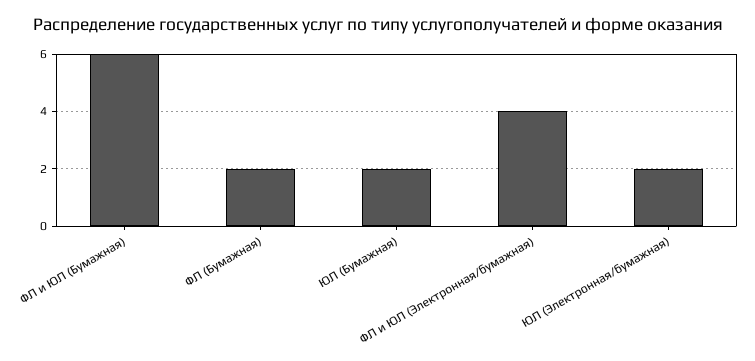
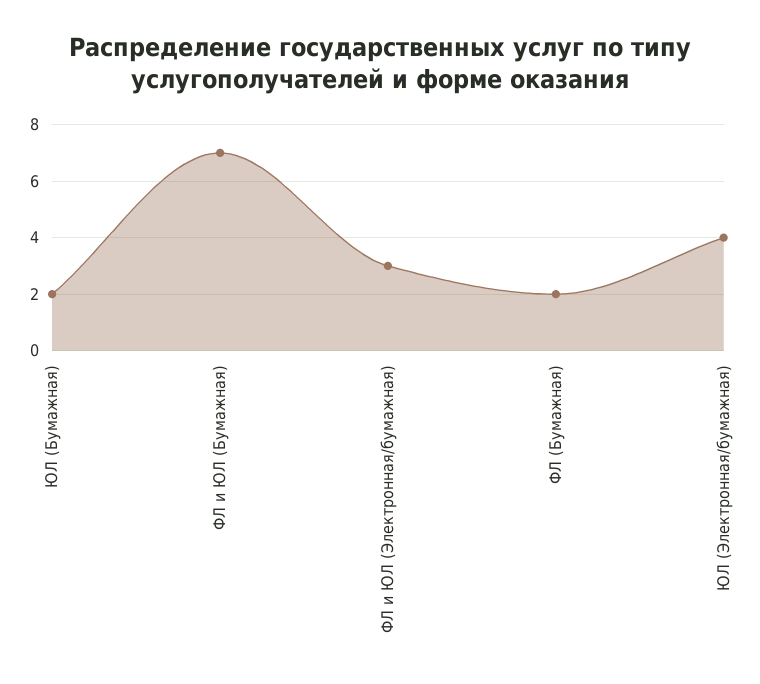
ФЛ и ЮЛ (Бумажная): 6 -> 7
ФЛ и ЮЛ (Электронная/бумажная): 4 -> 3
ЮЛ (Электронная/бумажная): 2 -> 4

